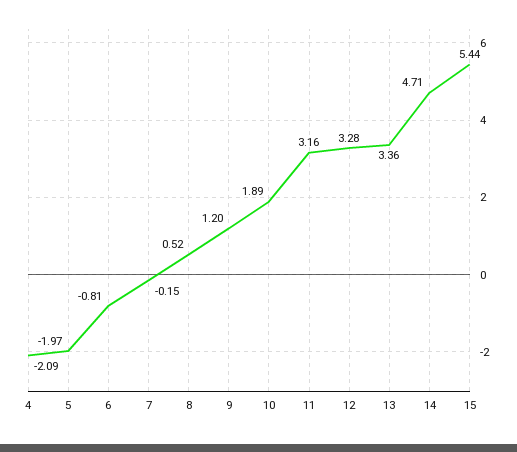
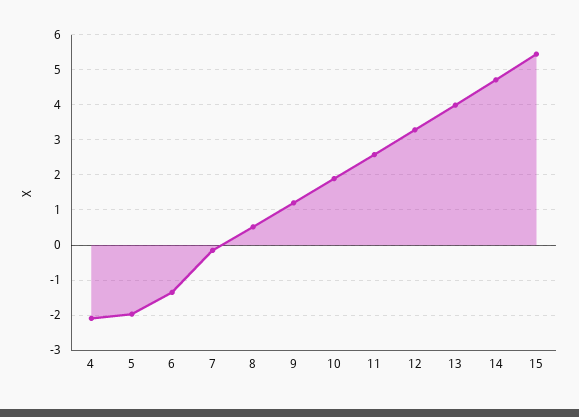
6: -0.81 -> -1.4
11: 3.16 -> 2.6
13: 3.36 -> 4

